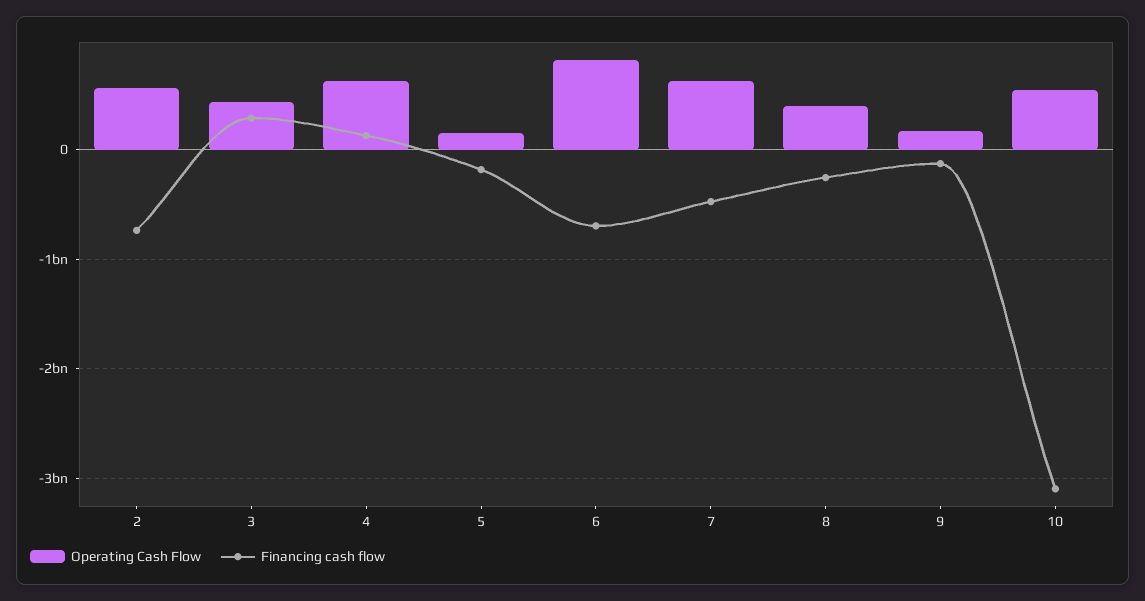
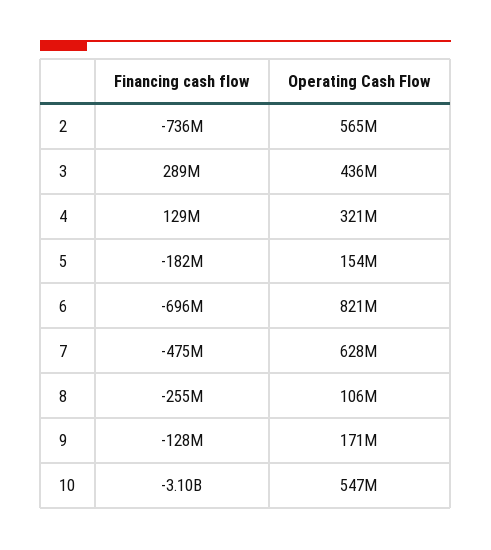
Operating Cash Flow, 4: 600000000 -> 321000000
Operating Cash Flow, 8: 400000000 -> 106000000

